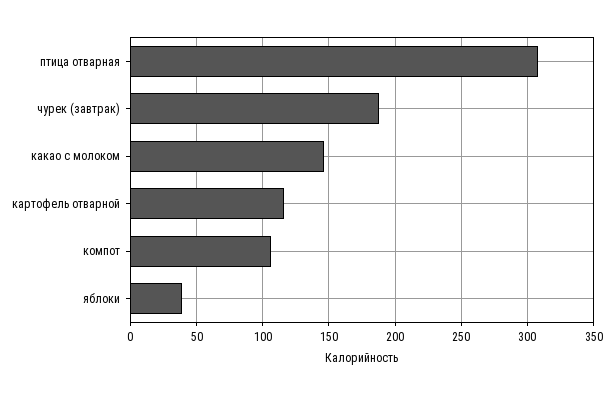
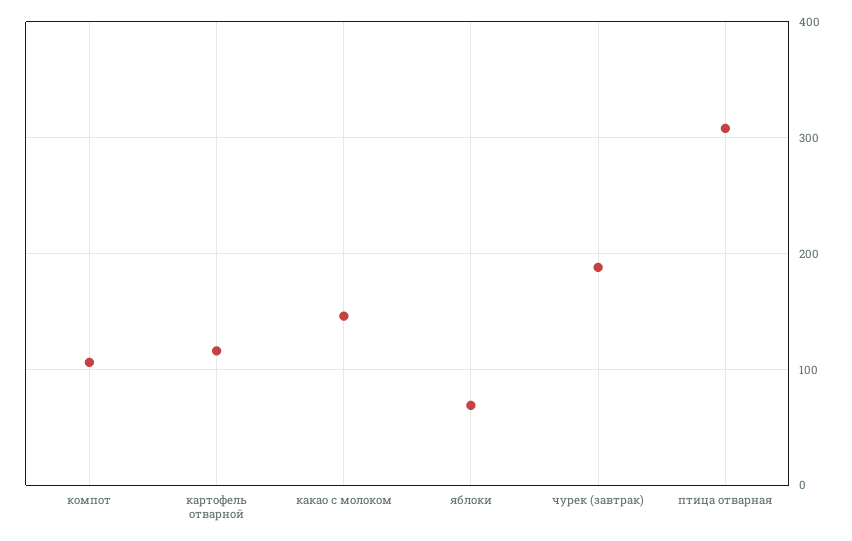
яблоки: 40 -> 70

